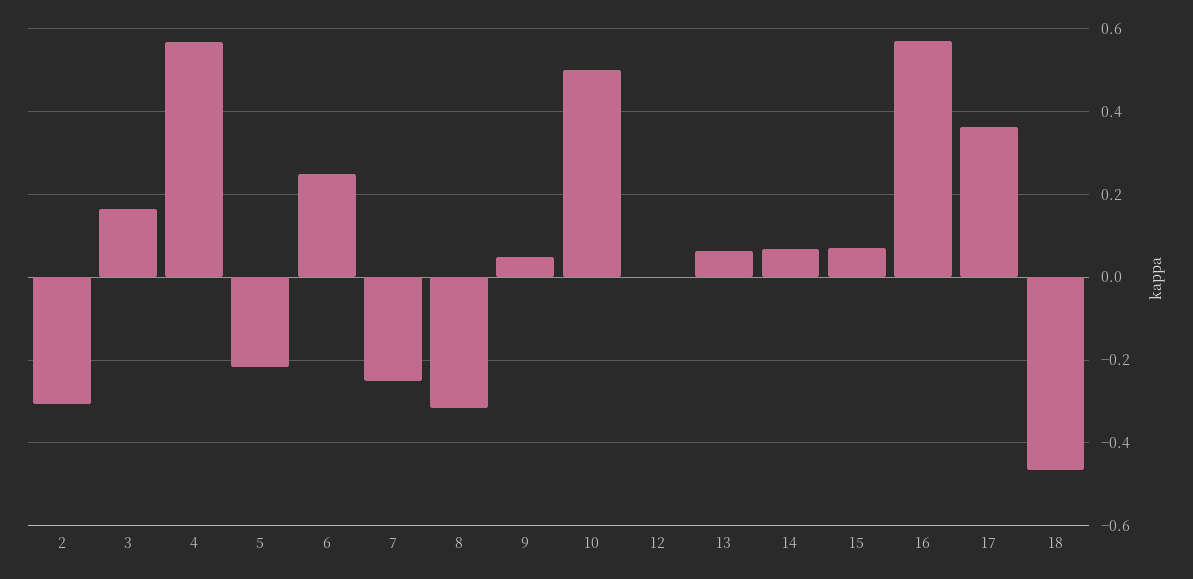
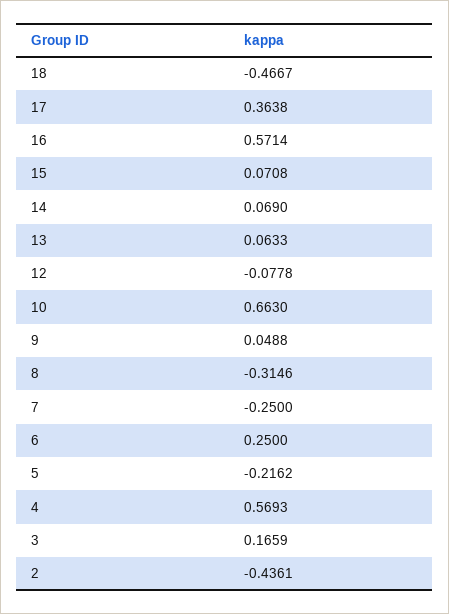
2: -0.3 -> -0.4361
10: 0.5 -> 0.663
12: 0 -> -0.0778

